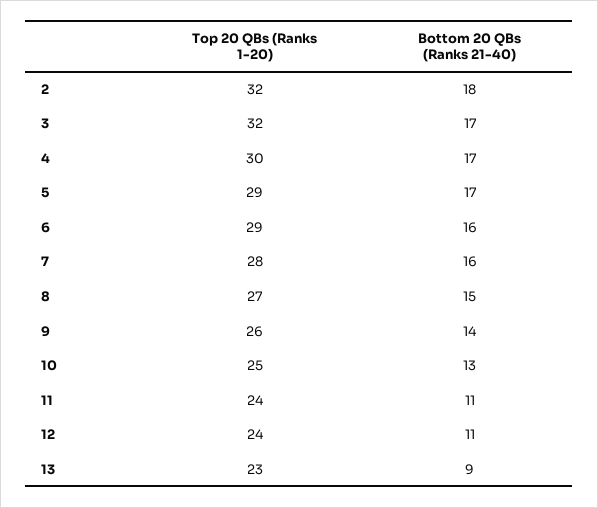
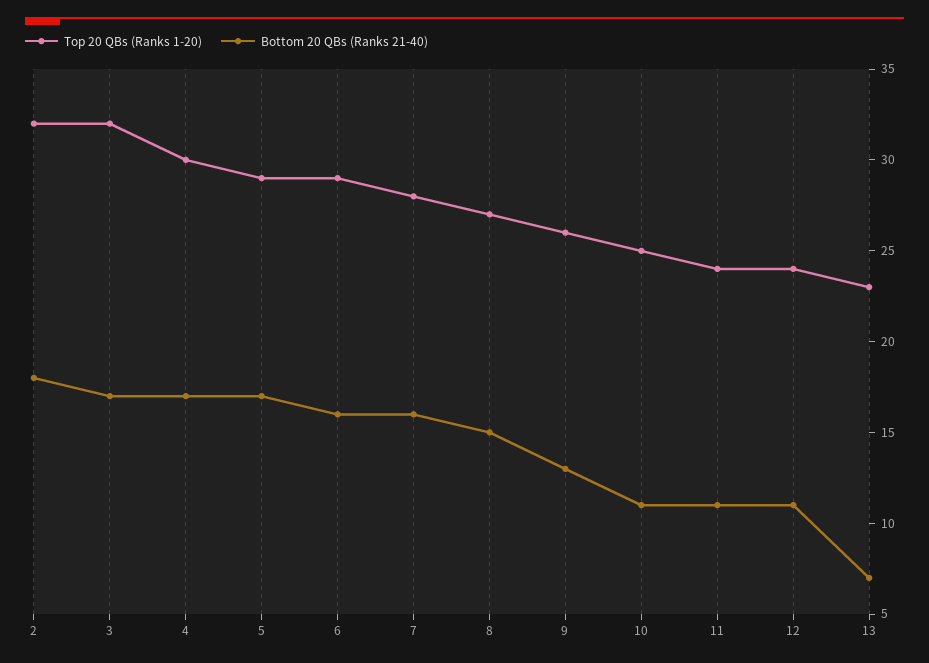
Bottom 20 QBs (Ranks 21-40), 9: 14 -> 13
Bottom 20 QBs (Ranks 21-40), 10: 13 -> 11
Bottom 20 QBs (Ranks 21-40), 13: 9 -> 7

